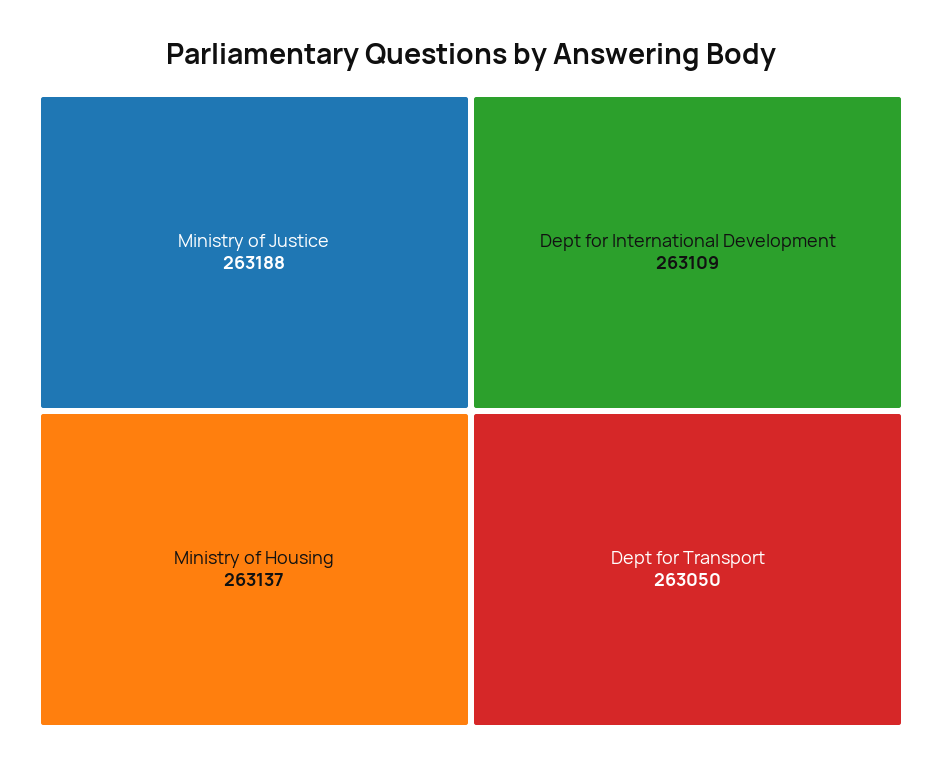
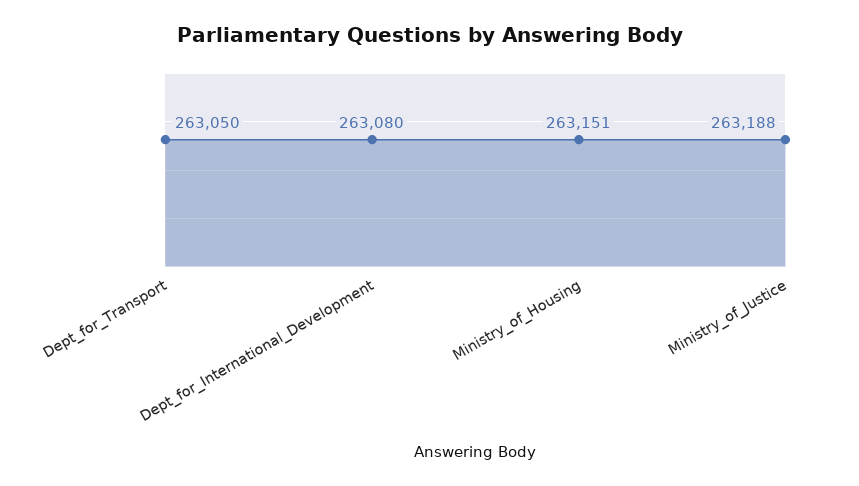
Ministry of Housing: 263137 -> 263151
Dept for International Development: 263109 -> 263080

